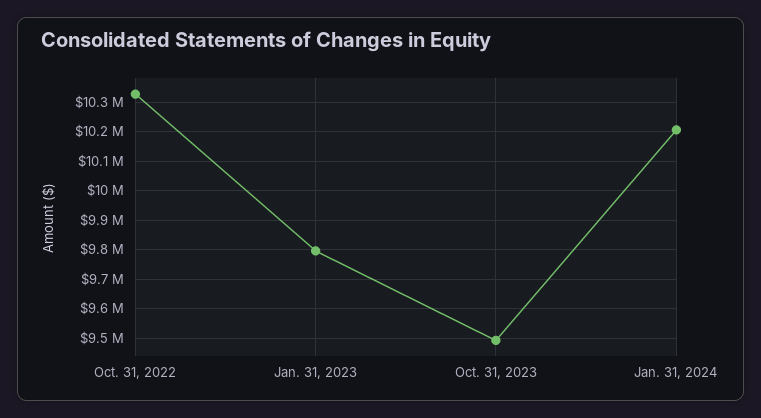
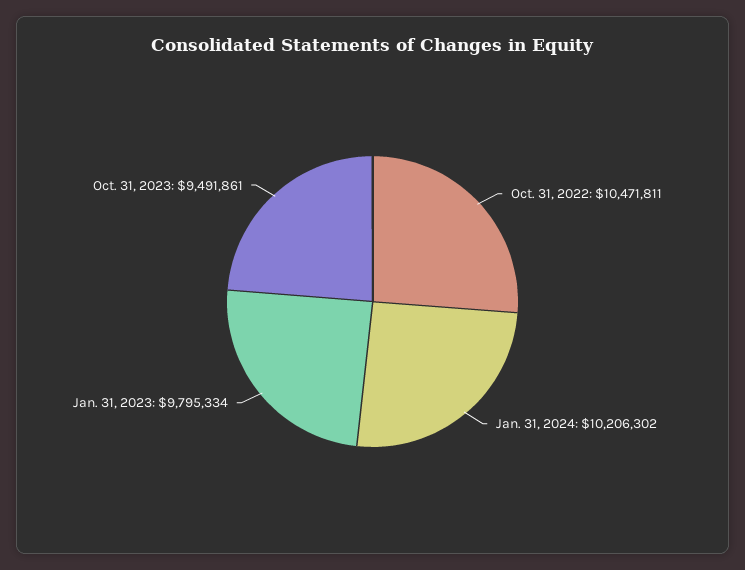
Oct. 31, 2022: 10325000 -> 10471811

